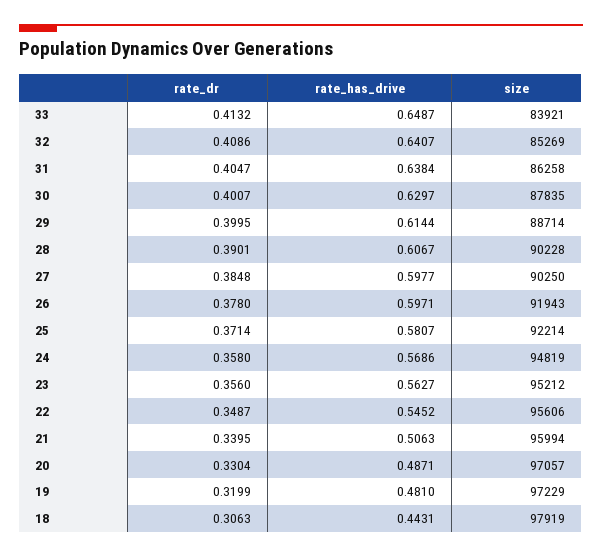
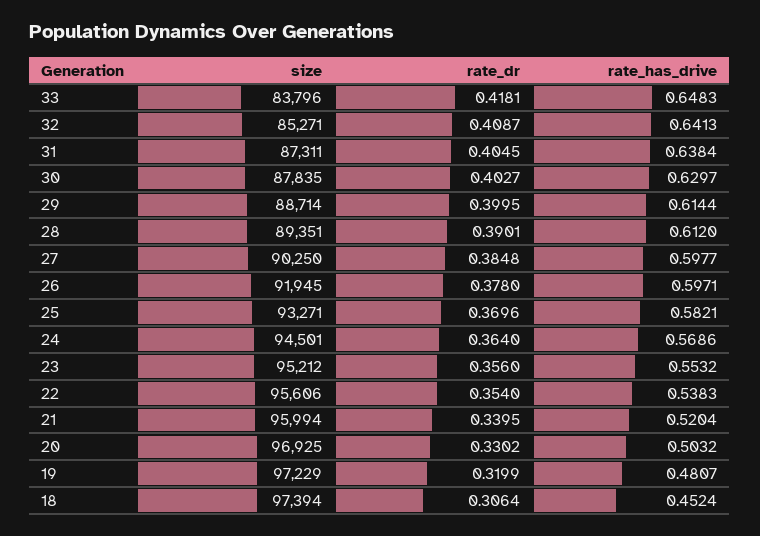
rate_dr, 33: 0.4132 -> 0.4181
rate_has_drive, 33: 0.6487 -> 0.6483
size, 33: 83921 -> 83796
rate_dr, 32: 0.4086 -> 0.4087
rate_has_drive, 32: 0.6407 -> 0.6413
size, 32: 85269 -> 85271
rate_dr, 31: 0.4047 -> 0.4045
size, 31: 86258 -> 87311
rate_dr, 30: 0.4007 -> 0.4027
rate_has_drive, 28: 0.6067 -> 0.612
size, 28: 90228 -> 89351
size, 26: 91943 -> 91945
rate_dr, 25: 0.3714 -> 0.3696
rate_has_drive, 25: 0.5807 -> 0.5821
size, 25: 92214 -> 93271
rate_dr, 24: 0.358 -> 0.364
size, 24: 94819 -> 94501
rate_has_drive, 23: 0.5627 -> 0.5532
rate_dr, 22: 0.3487 -> 0.354
rate_has_drive, 22: 0.5452 -> 0.5383
rate_has_drive, 21: 0.5063 -> 0.5204
rate_dr, 20: 0.3304 -> 0.3302
rate_has_drive, 20: 0.4871 -> 0.5032
size, 20: 97057 -> 96925
rate_has_drive, 19: 0.481 -> 0.4807
rate_dr, 18: 0.3063 -> 0.3064
rate_has_drive, 18: 0.4431 -> 0.4524
size, 18: 97919 -> 97394

